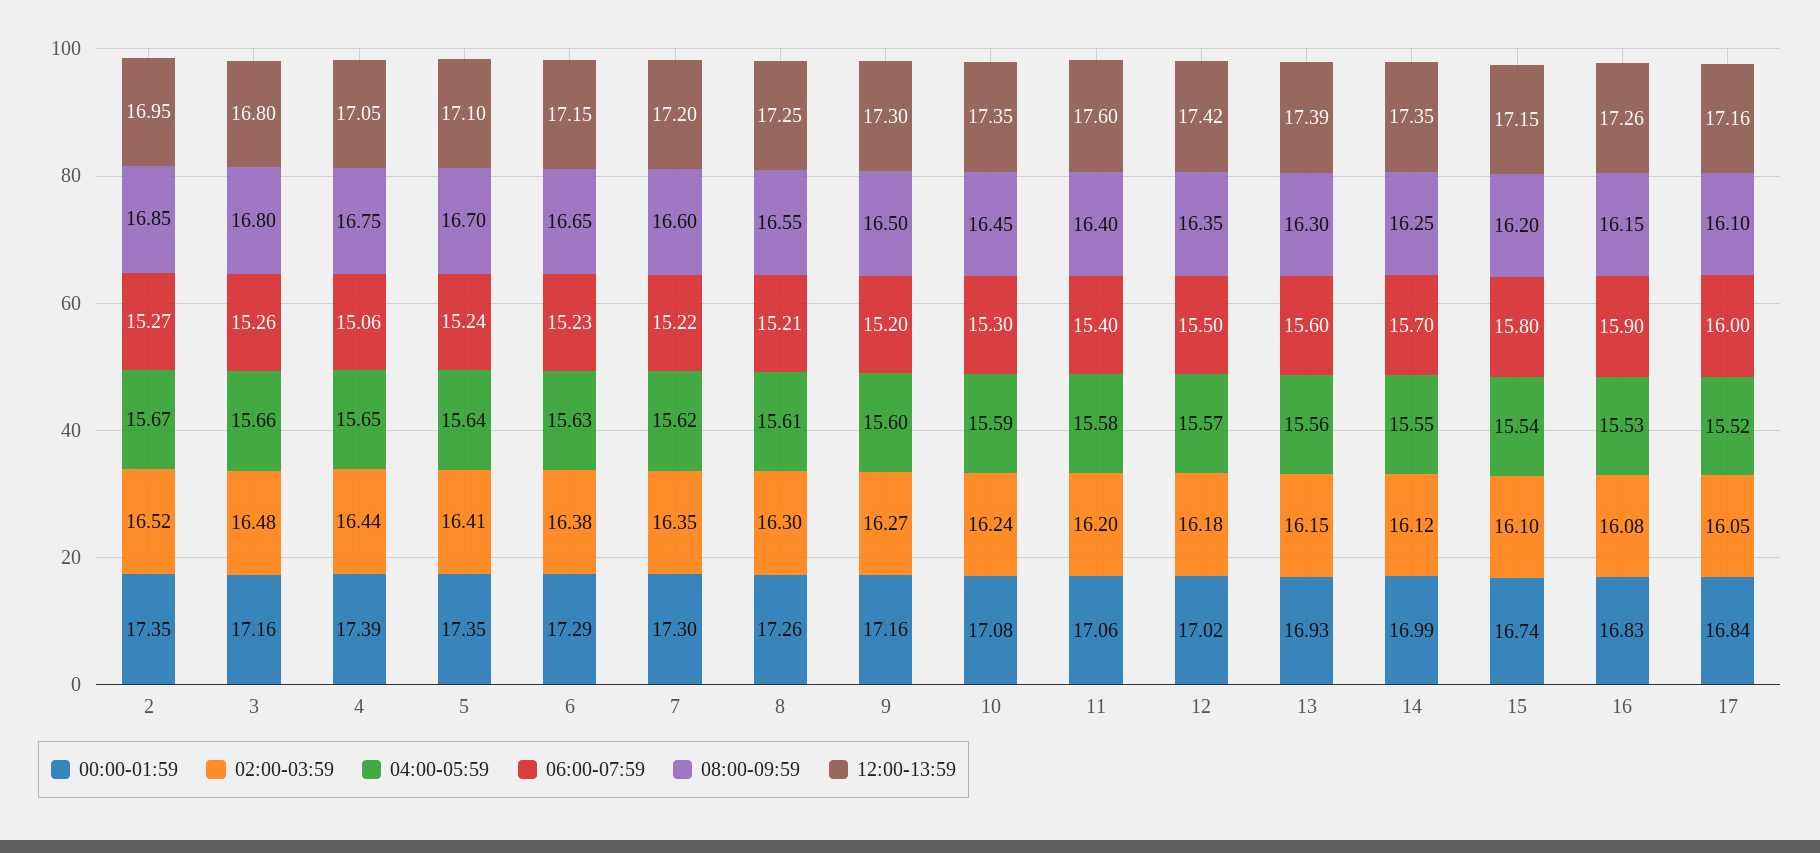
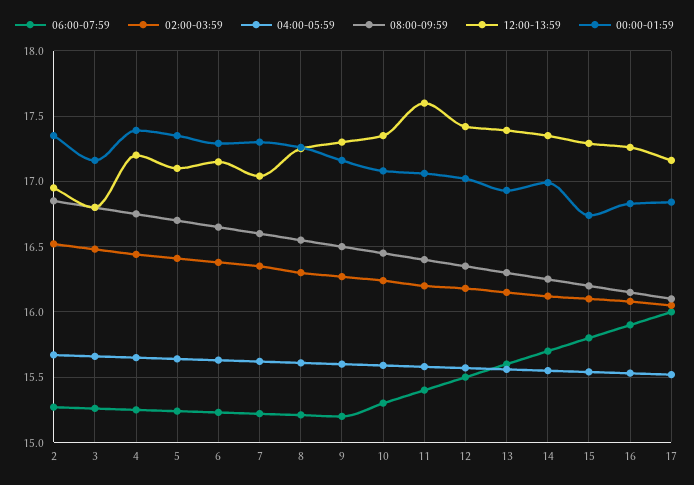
06:00-07:59, 4: 15.06 -> 15.25
12:00-13:59, 4: 17.05 -> 17.2
12:00-13:59, 7: 17.2 -> 17.05
12:00-13:59, 15: 17.15 -> 17.3

